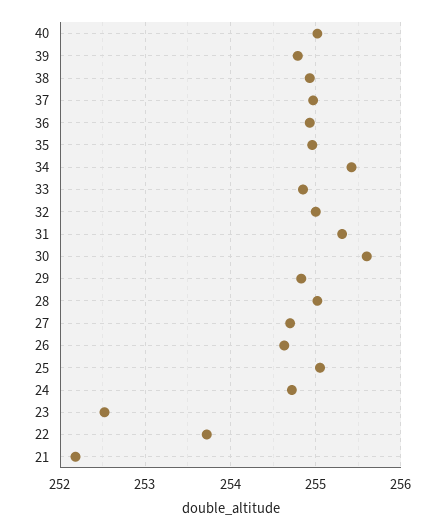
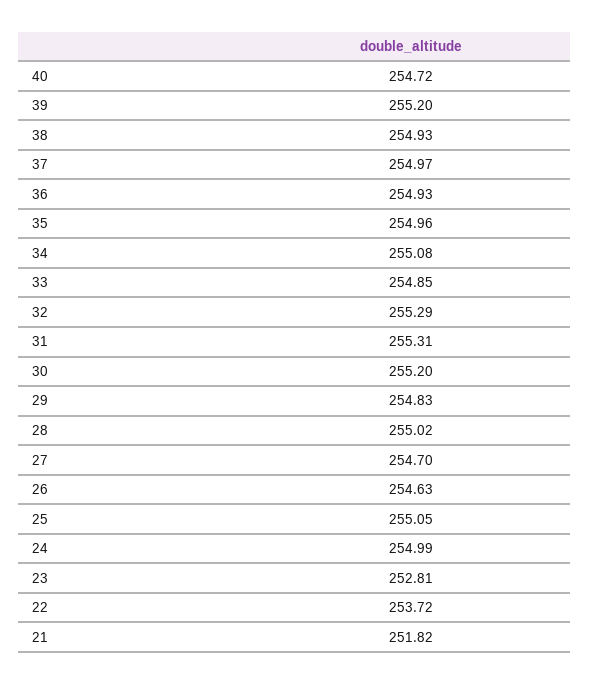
40: 255 -> 254.72
39: 254.8 -> 255.2
34: 255.4 -> 255.08
32: 255 -> 255.29
30: 255.6 -> 255.2
24: 254.7 -> 254.99
23: 252.5 -> 252.81
21: 252.2 -> 251.82

